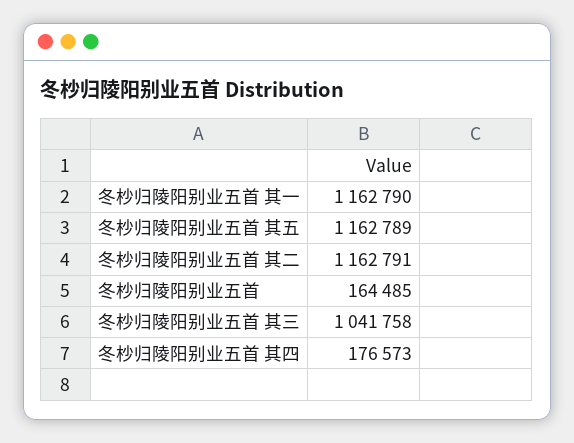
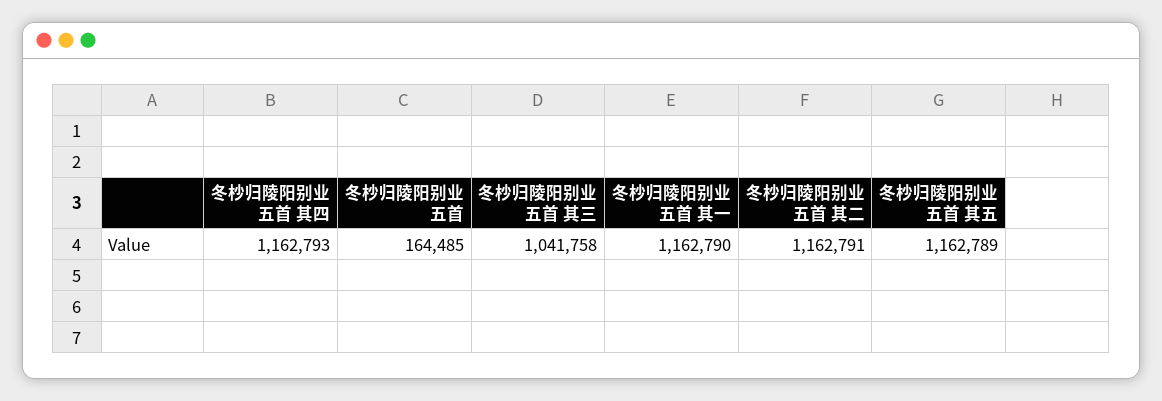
冬杪归陵阳别业五首 其四: 176573 -> 1162793

